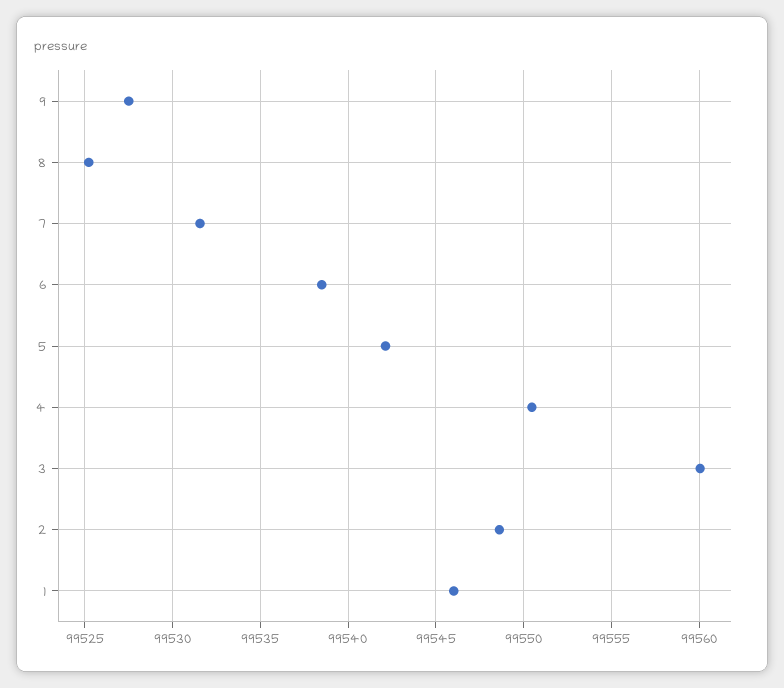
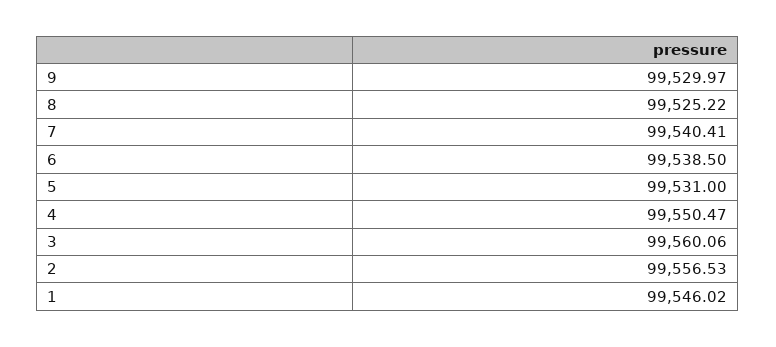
9: 99527.5 -> 99529.97
7: 99531.5 -> 99540.41
5: 99542 -> 99531
2: 99548.5 -> 99556.53

